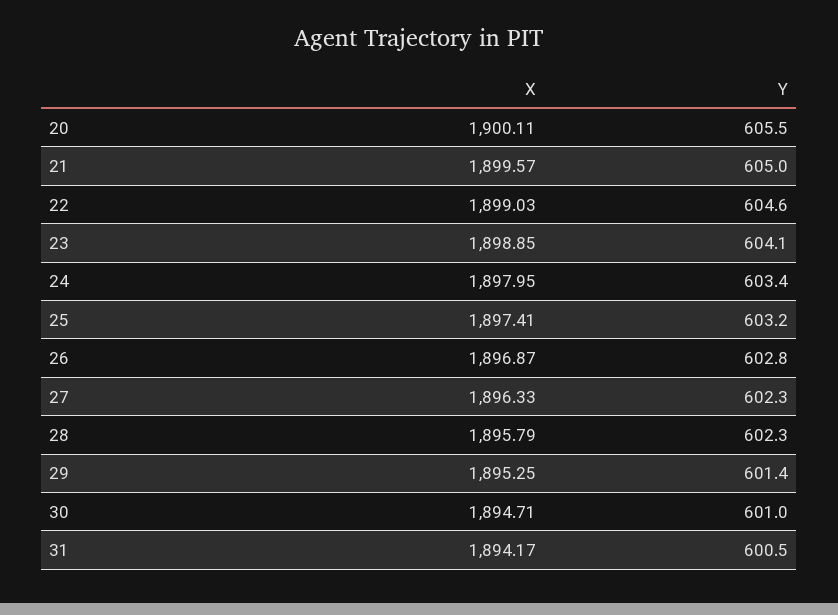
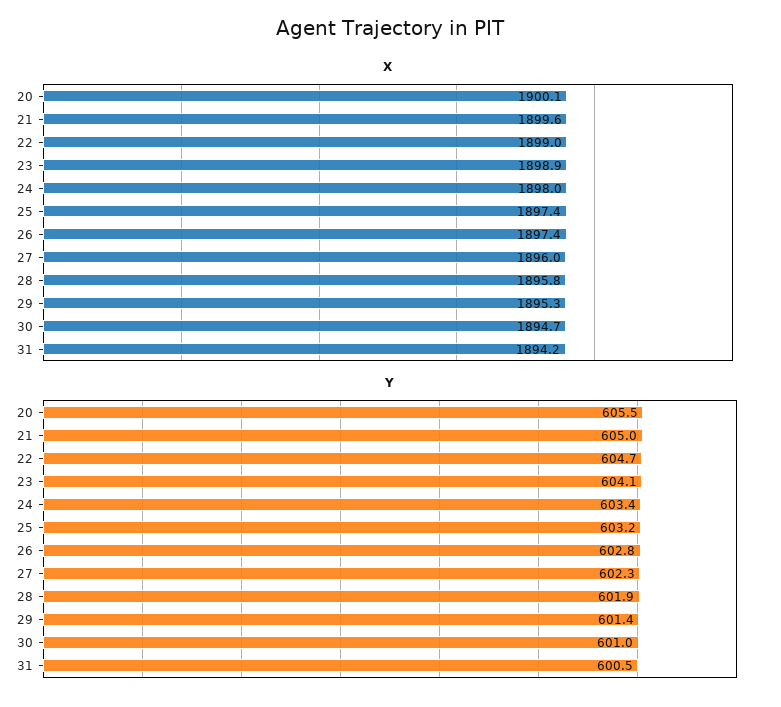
Y, 22: 604.6 -> 604.7
X, 26: 1896.87 -> 1897.4
X, 27: 1896.33 -> 1896
Y, 28: 602.3 -> 601.9

